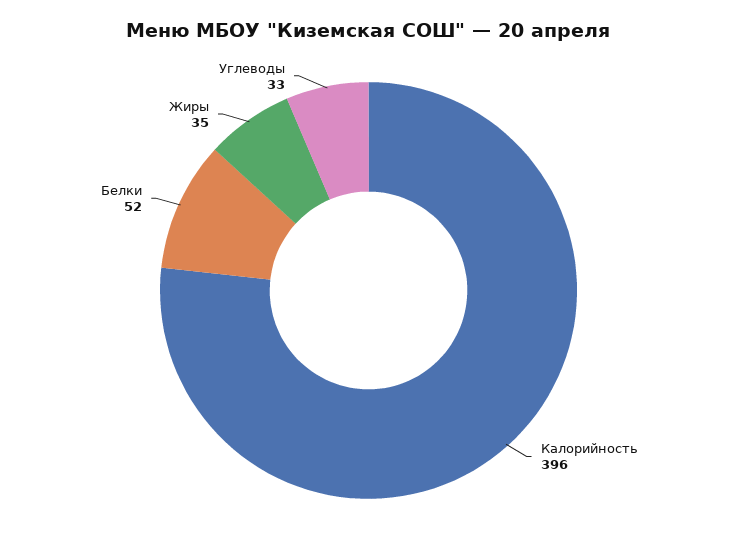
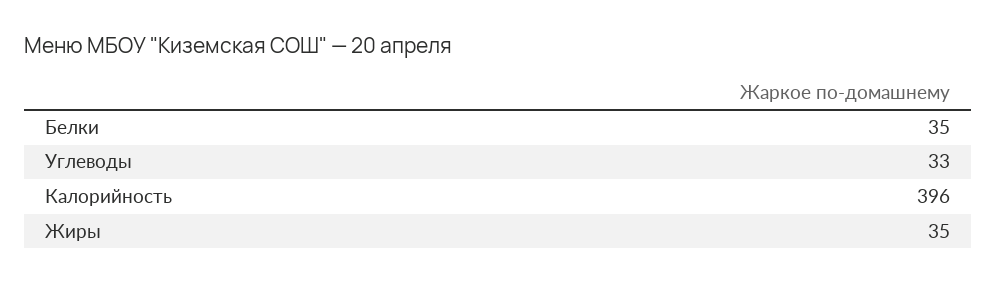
Белки: 52 -> 35

